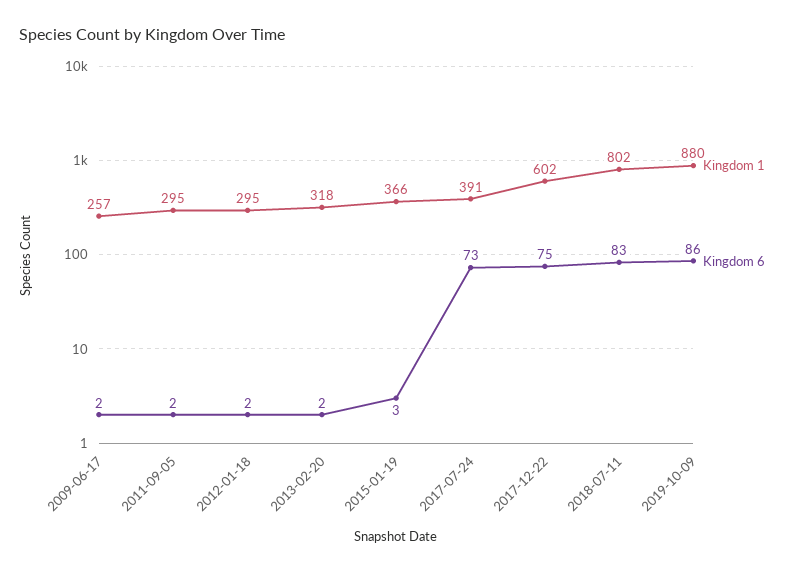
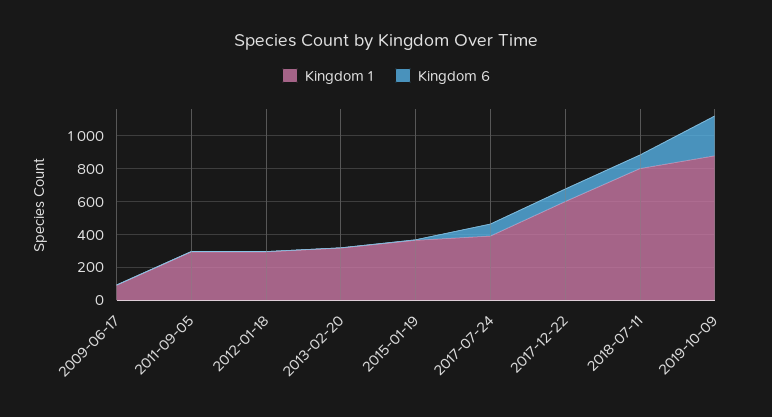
Kingdom 1, 2009-06-17: 257 -> 100
Kingdom 6, 2019-10-09: 86 -> 250

